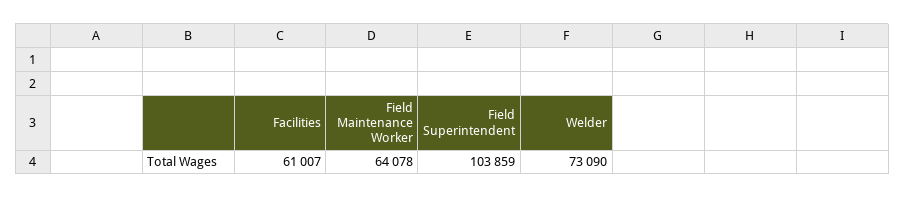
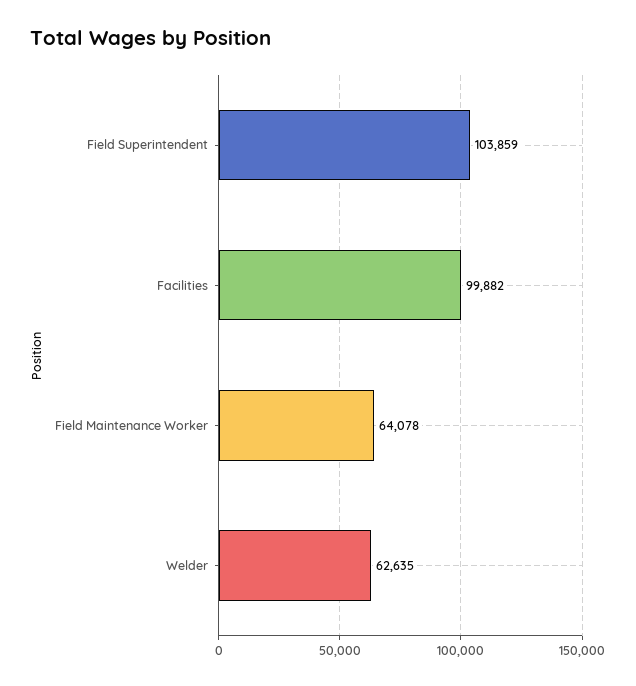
Facilities: 61007 -> 99882
Welder: 73090 -> 62635

